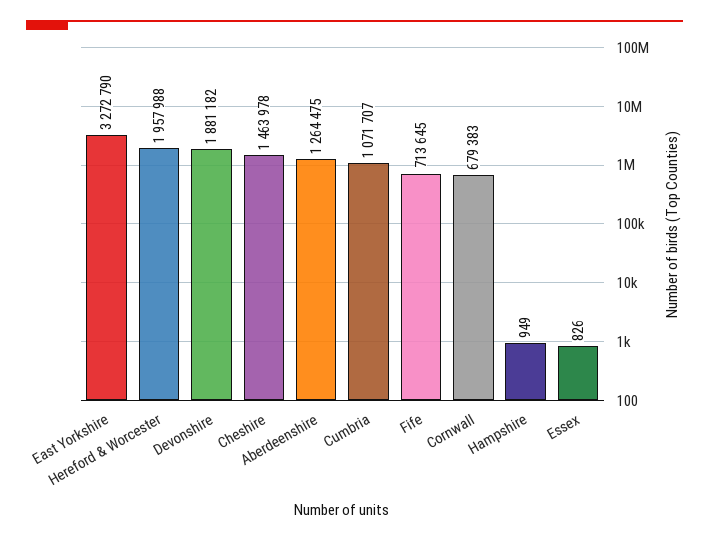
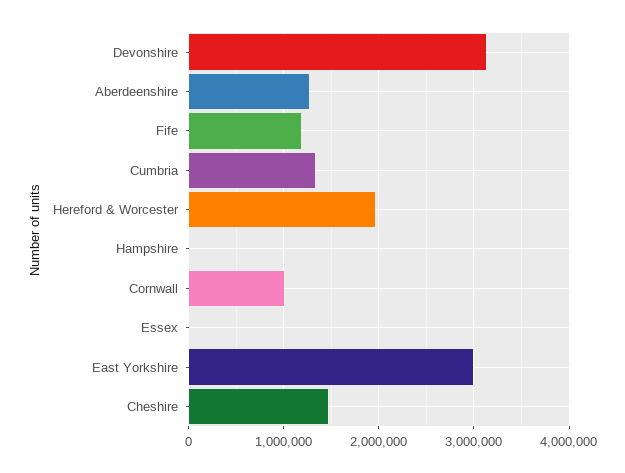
East Yorkshire: 3272790 -> 3000000
Devonshire: 1881182 -> 3100000
Cumbria: 1071707 -> 1300000
Fife: 713645 -> 1200000
Cornwall: 679383 -> 1000000

